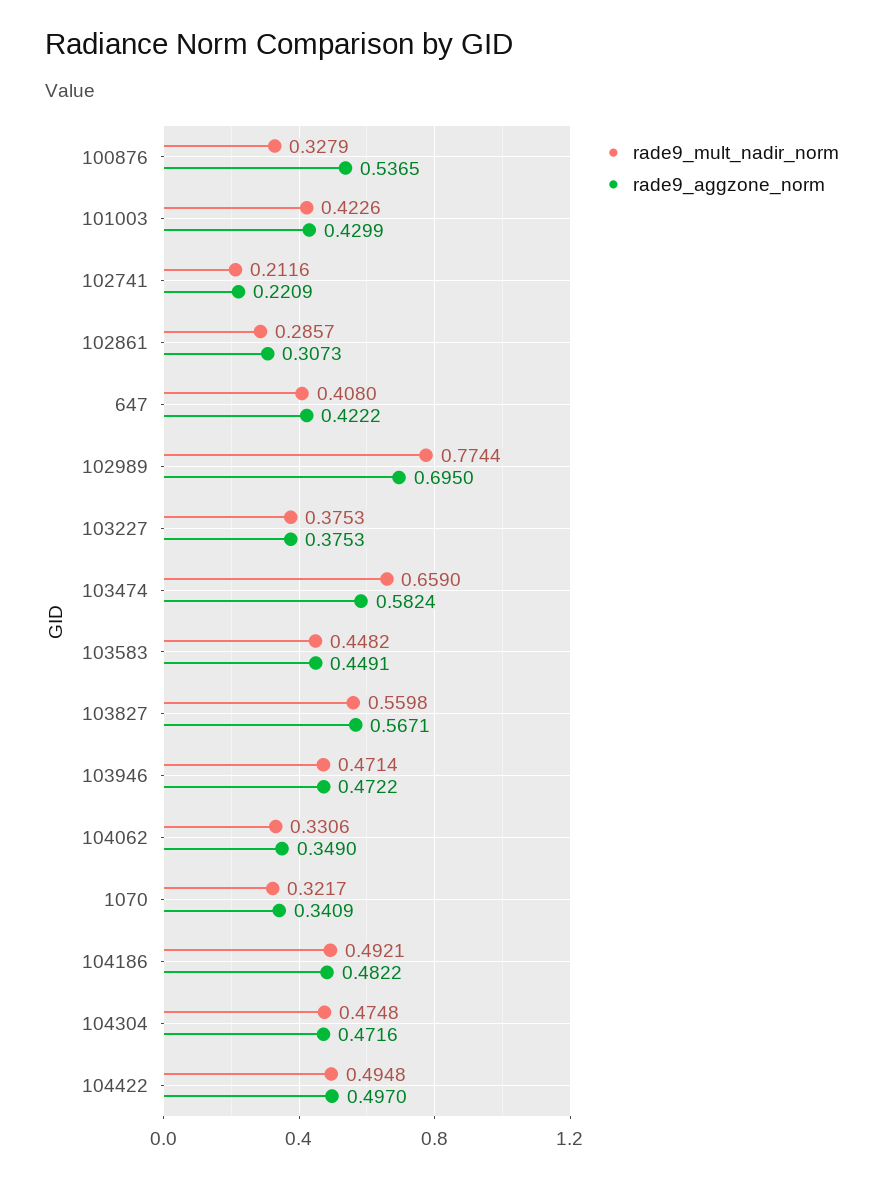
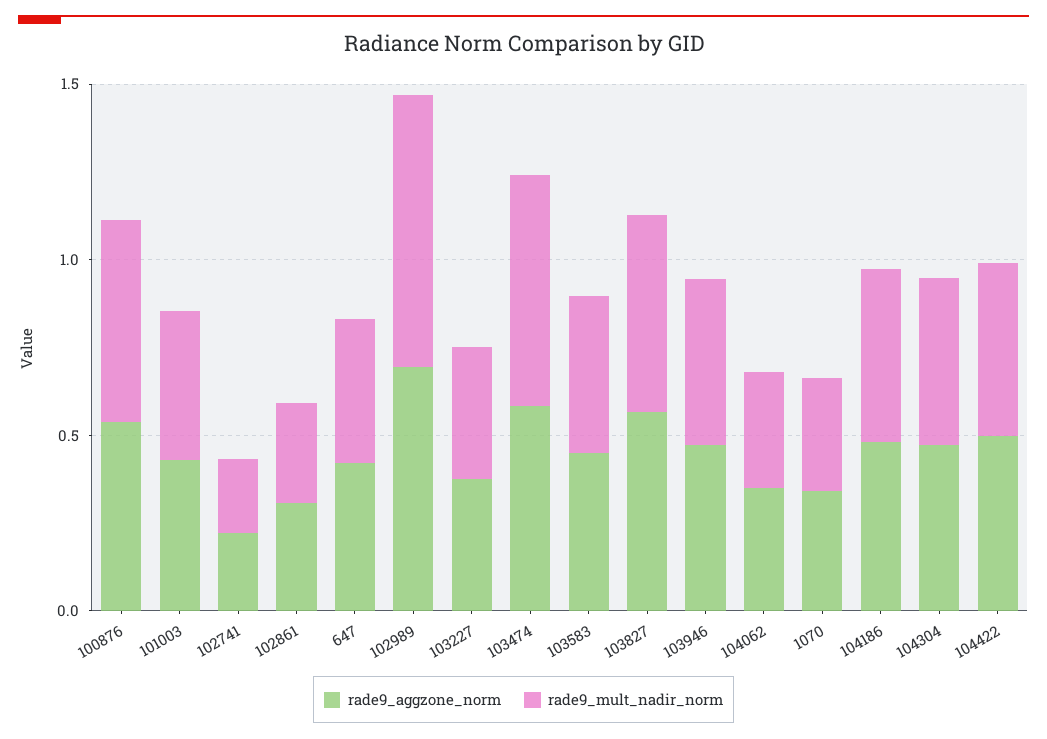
rade9_mult_nadir_norm, 100876: 0.3279 -> 0.6

